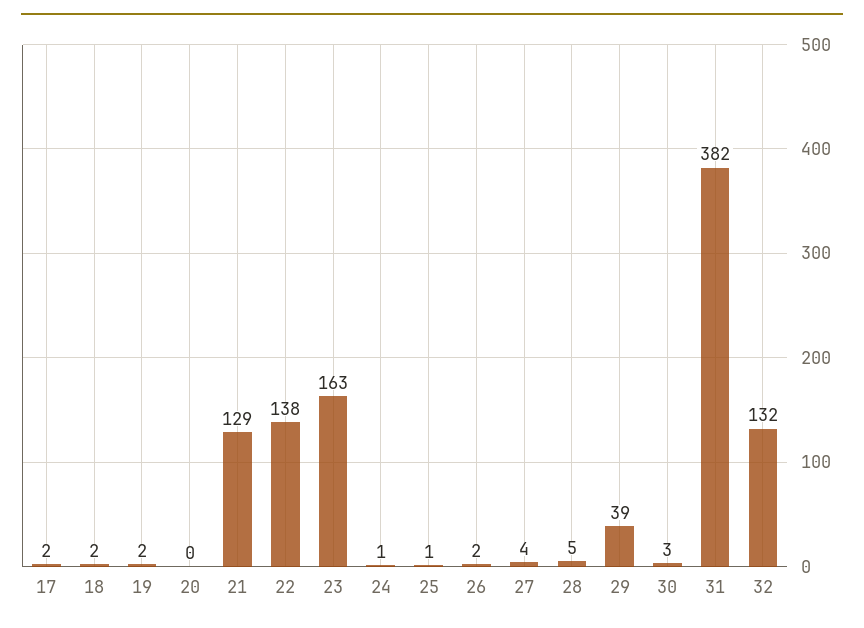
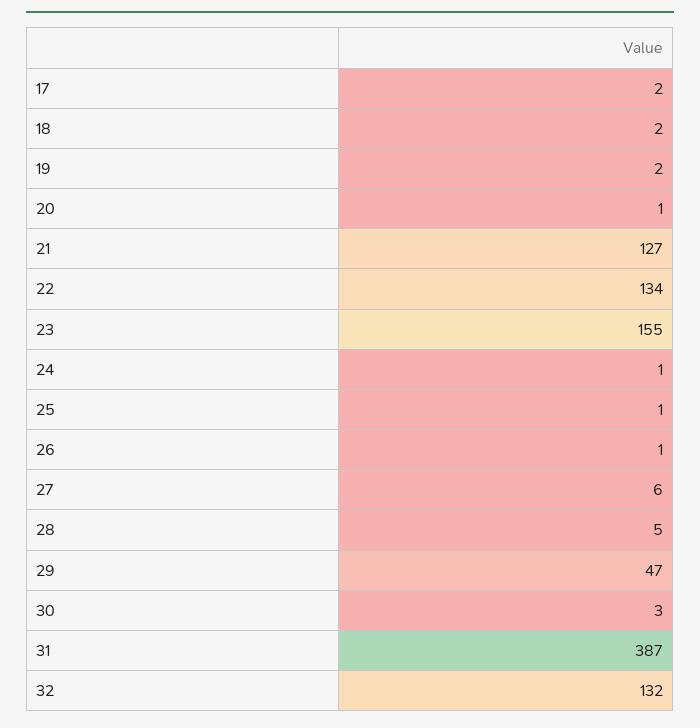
20: 0 -> 1
21: 129 -> 127
22: 138 -> 134
23: 163 -> 155
26: 2 -> 1
27: 4 -> 6
29: 39 -> 47
31: 382 -> 387

